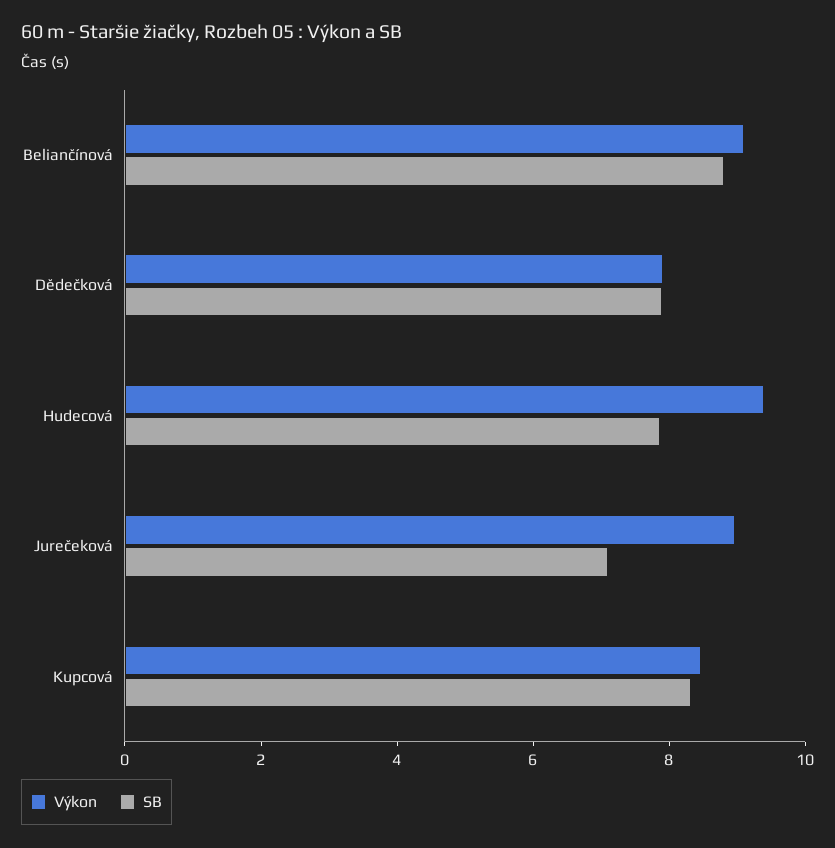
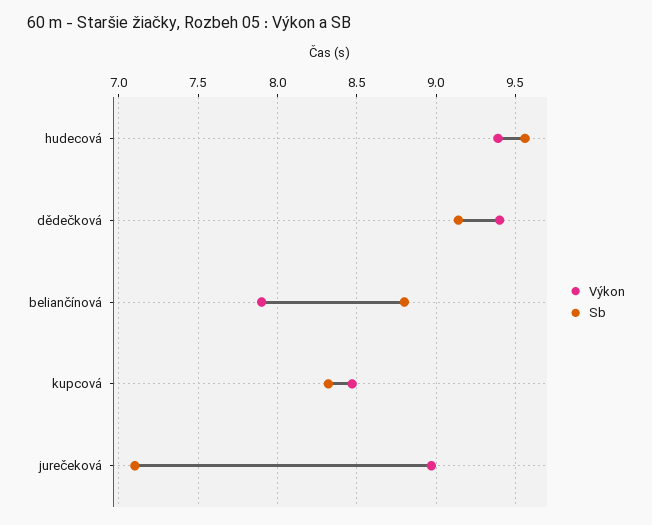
Výkon, Beliančínová: 9 -> 7.9
Výkon, Dědečková: 8 -> 9.4
SB, Dědečková: 8 -> 9.15
SB, Hudecová: 8 -> 9.55

